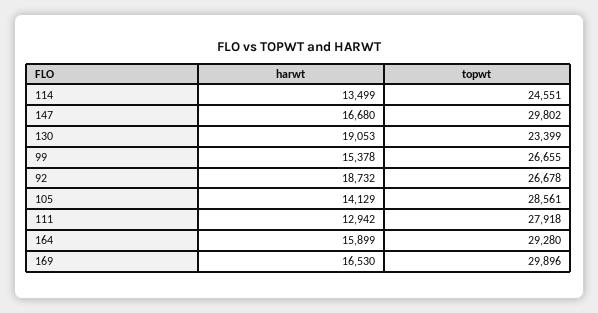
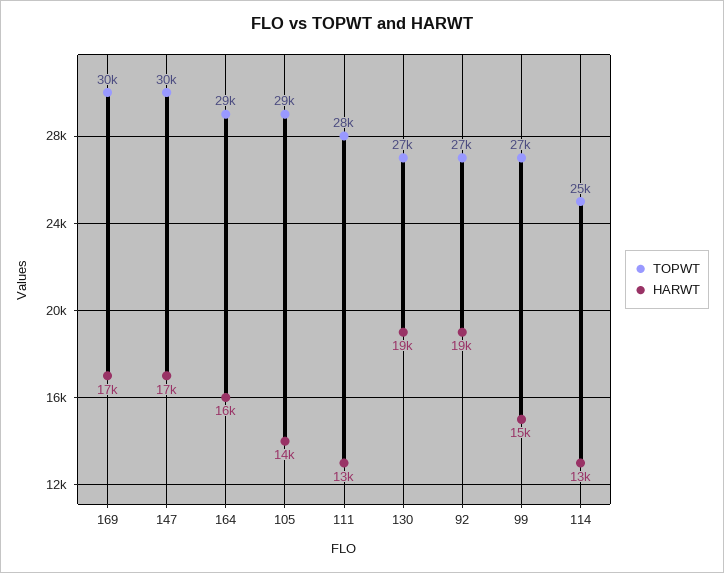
topwt, 130: 23399 -> 27000

